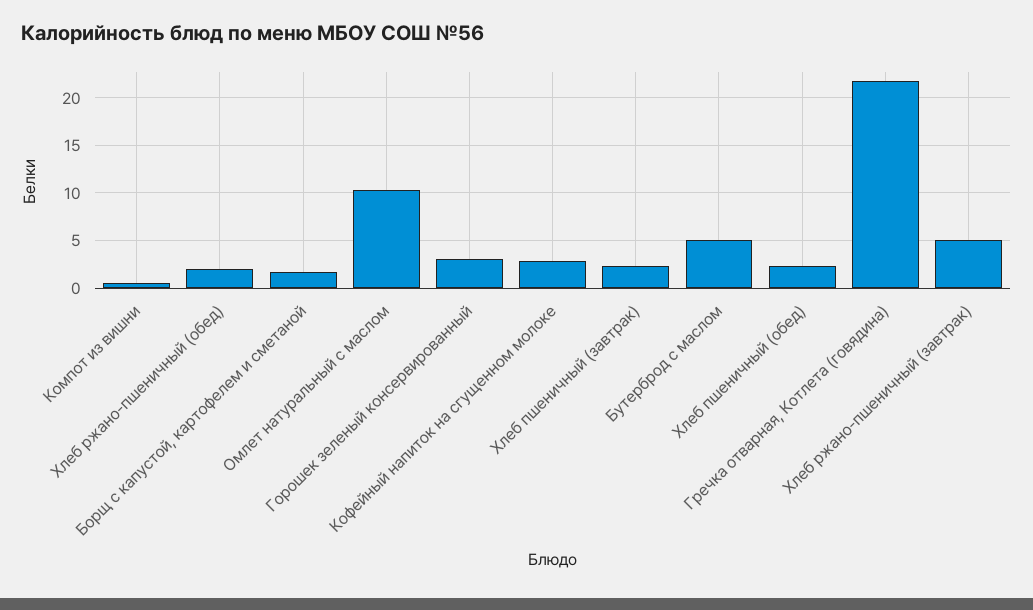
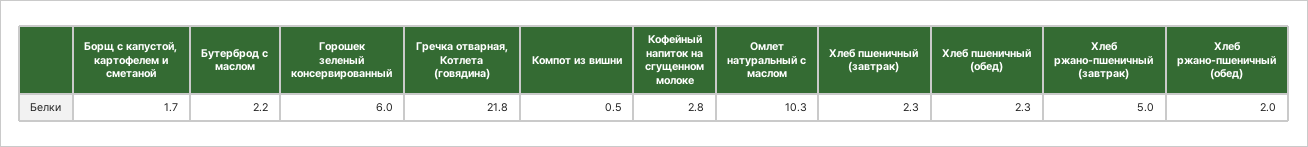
Горошек зеленый консервированный: 3 -> 6
Бутерброд с маслом: 5 -> 2.2

